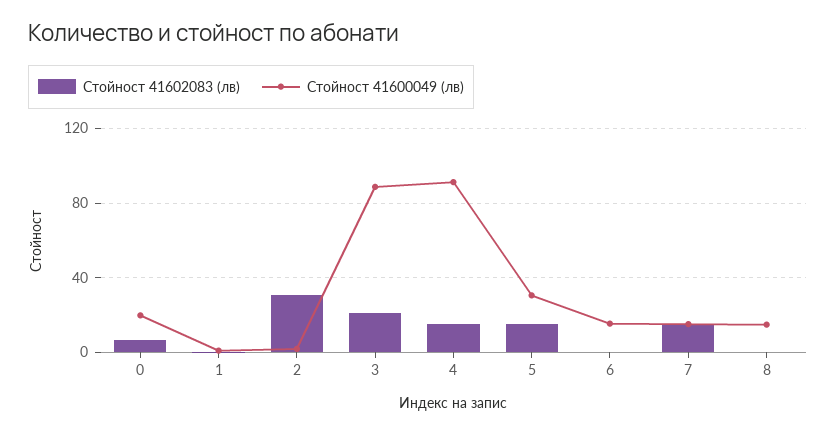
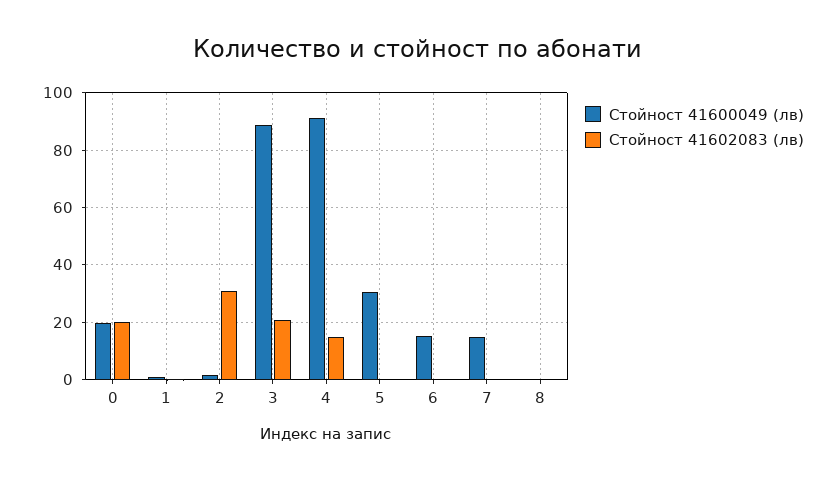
Стойност 41602083 (лв), 0: 5 -> 20
Стойност 41602083 (лв), 5: 15 -> 0
Стойност 41602083 (лв), 7: 15 -> 0
Стойност 41600049 (лв), 8: 15 -> 0

